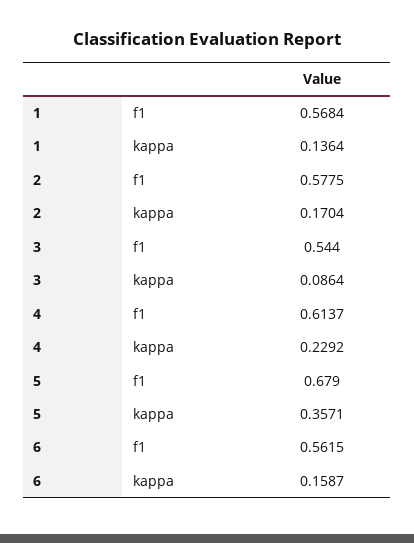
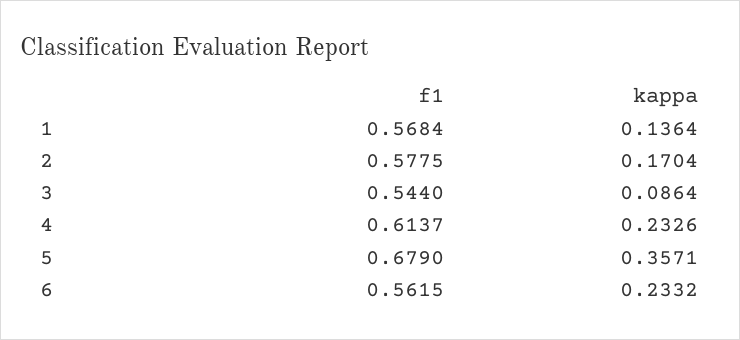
4, kappa: 0.2292 -> 0.2326
6, kappa: 0.1587 -> 0.2332

